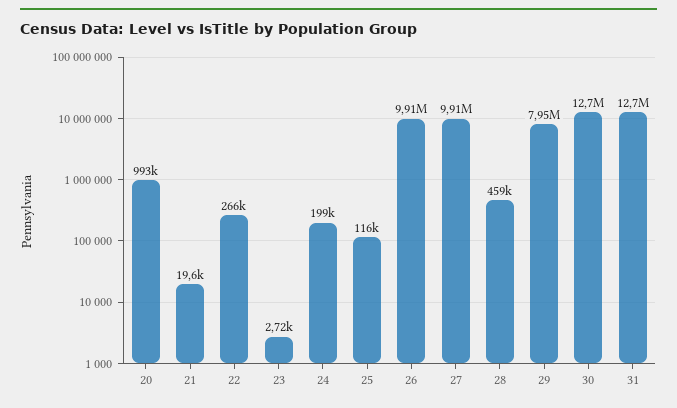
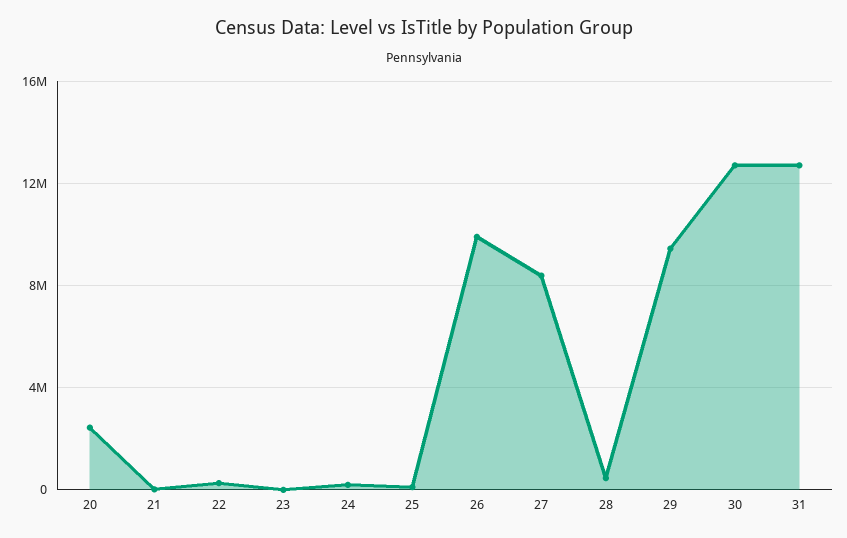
20: 993000 -> 2500000
27: 9910000 -> 8500000
29: 7950000 -> 9500000

